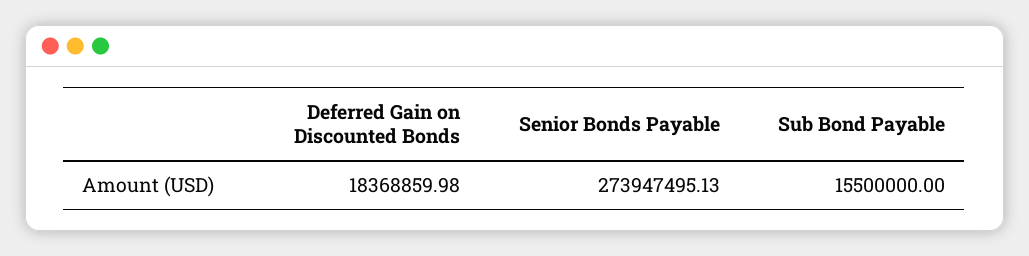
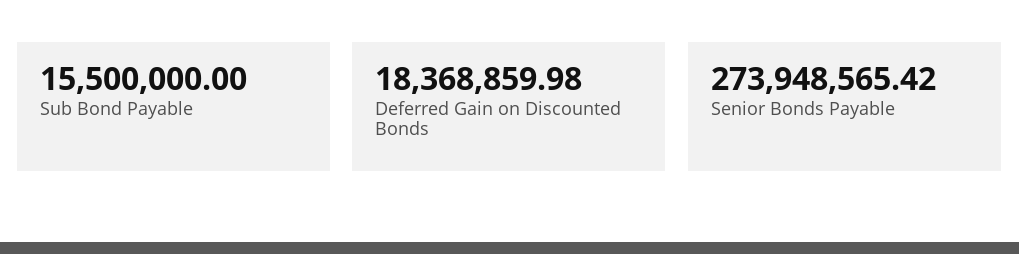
Senior Bonds Payable: 273947495.13 -> 273948565.42

